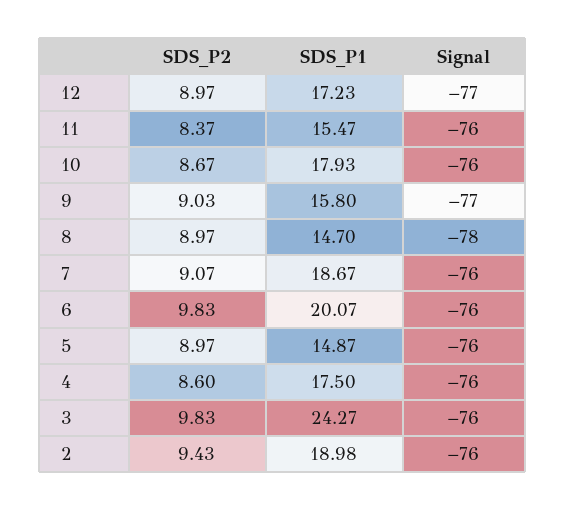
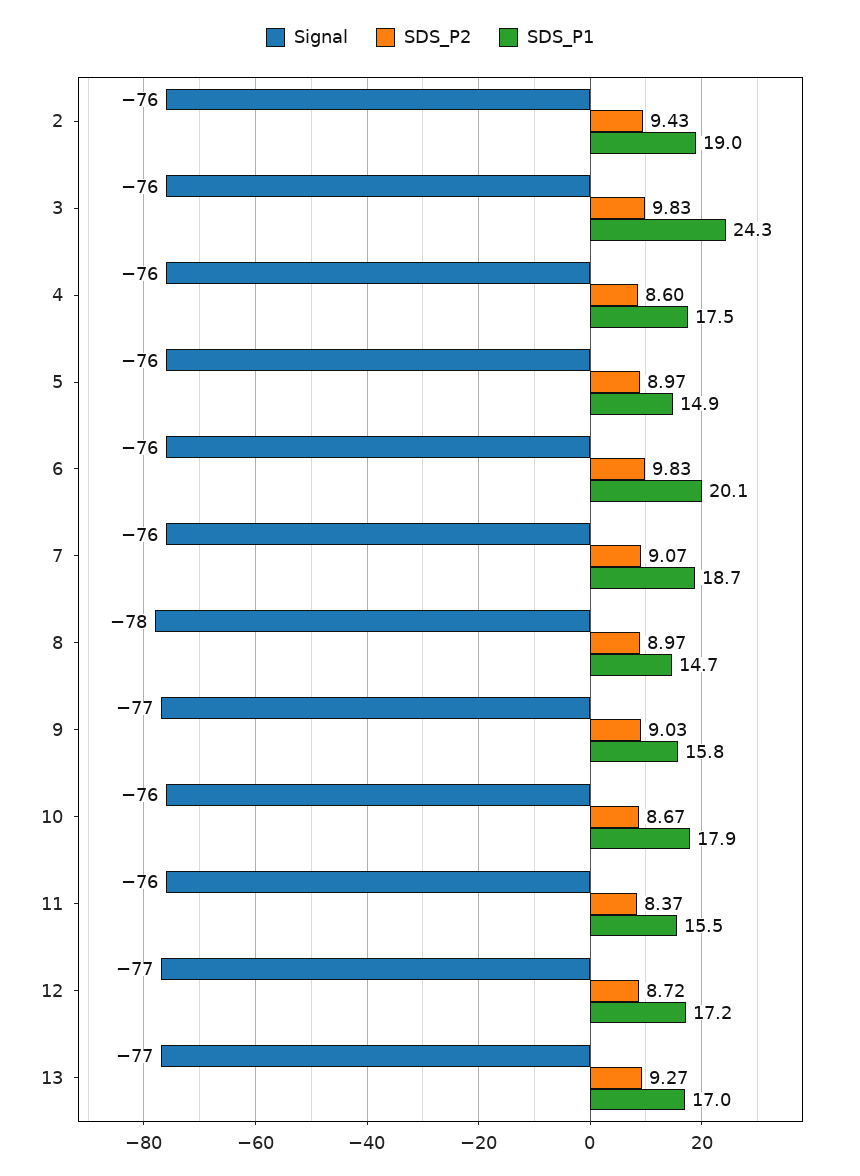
SDS_P2, 12: 8.97 -> 8.72
Signal, 13: none -> -77
SDS_P2, 13: none -> 9.27
SDS_P1, 13: none -> 17

